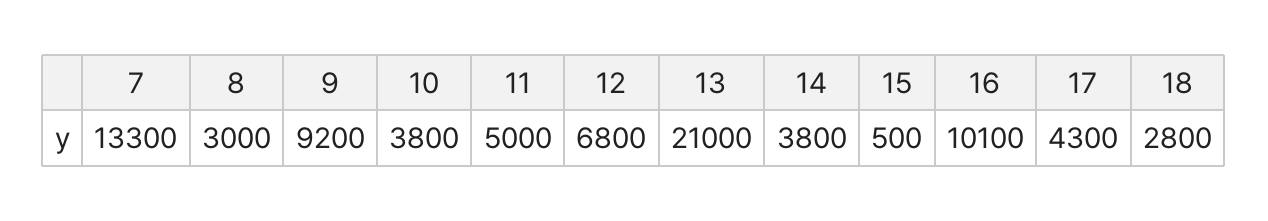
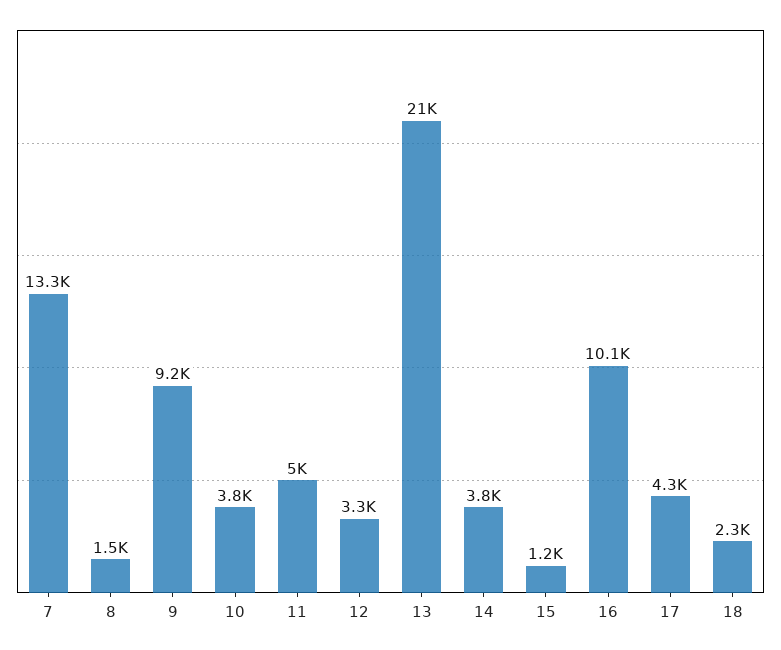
8: 3000 -> 1500
12: 6800 -> 3300
15: 500 -> 1200
18: 2800 -> 2300

